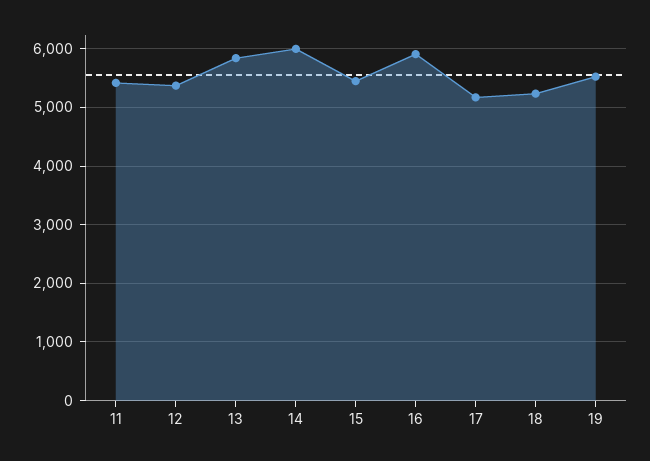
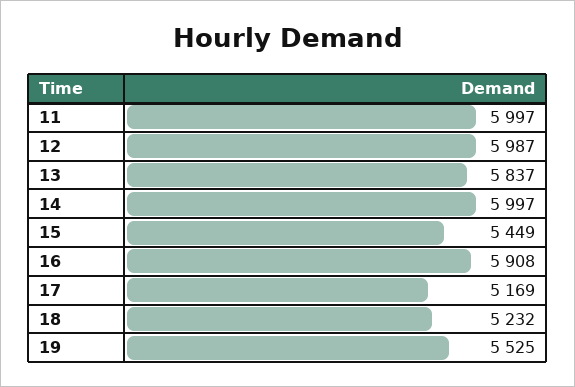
11: 5400 -> 5997
12: 5400 -> 5987

